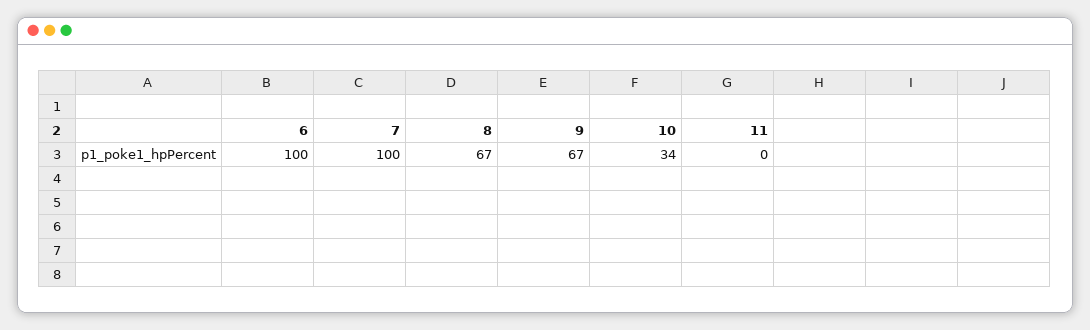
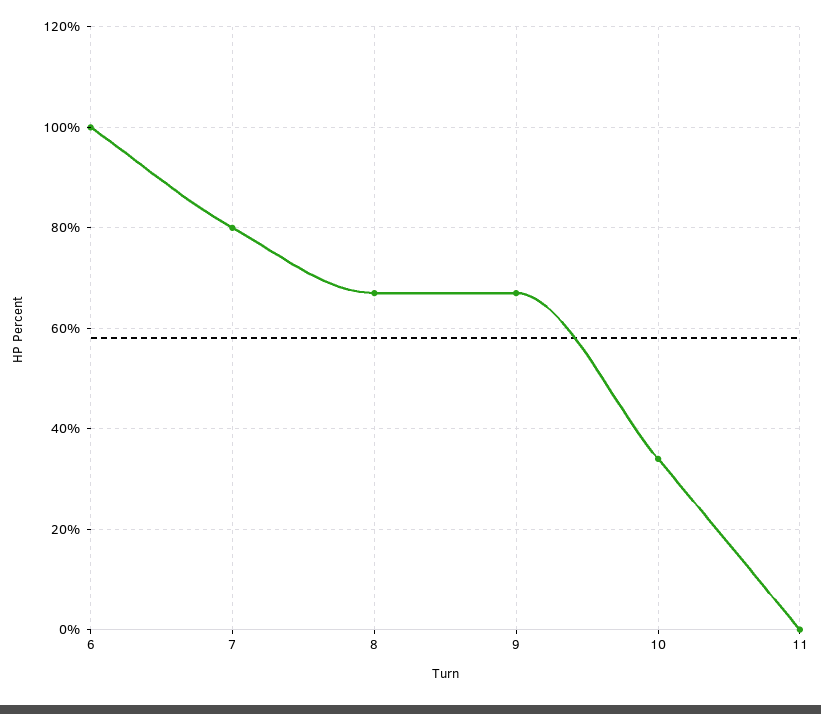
7: 100 -> 80

